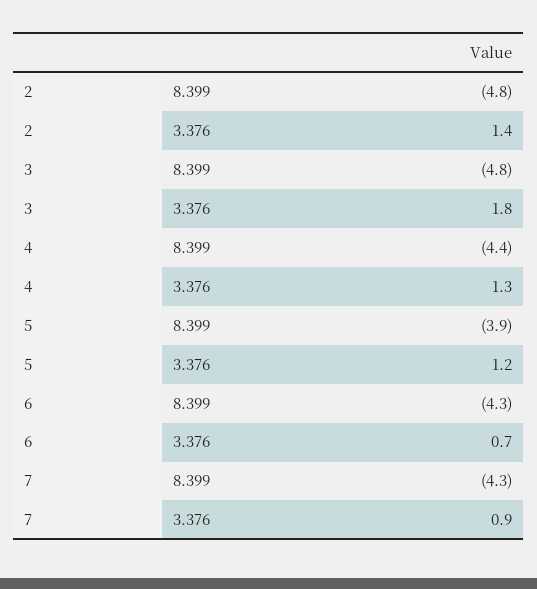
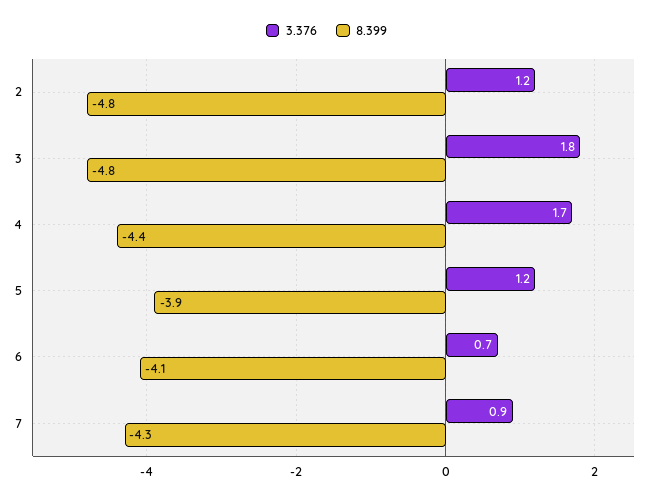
3.376, 2: 1.4 -> 1.2
3.376, 4: 1.3 -> 1.7
8.399, 6: -4.3 -> -4.1

